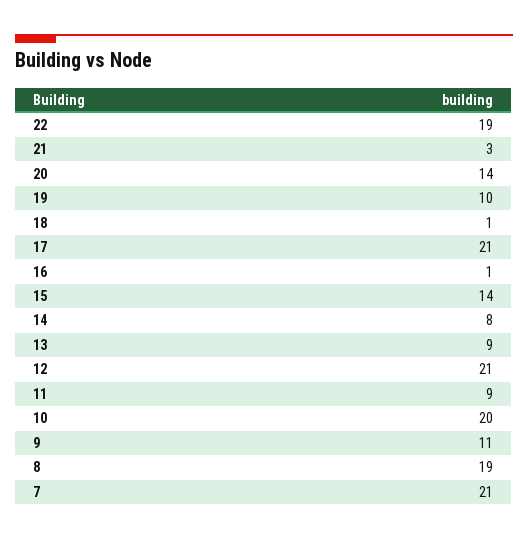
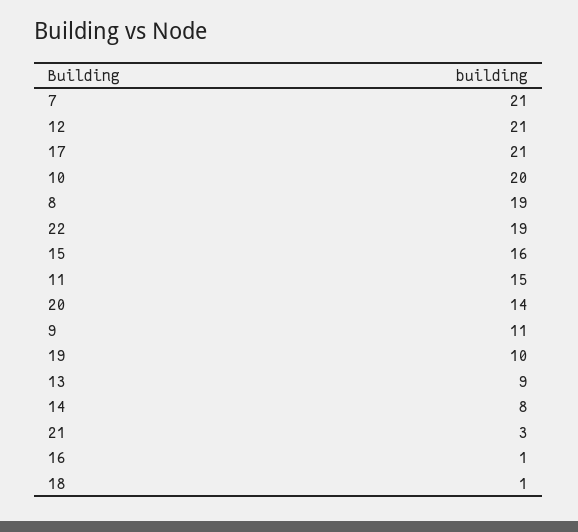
15: 14 -> 16
11: 9 -> 15

